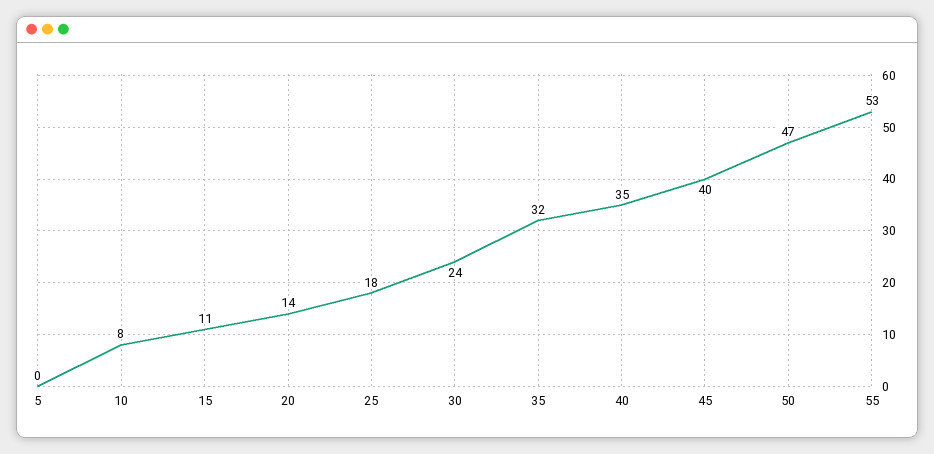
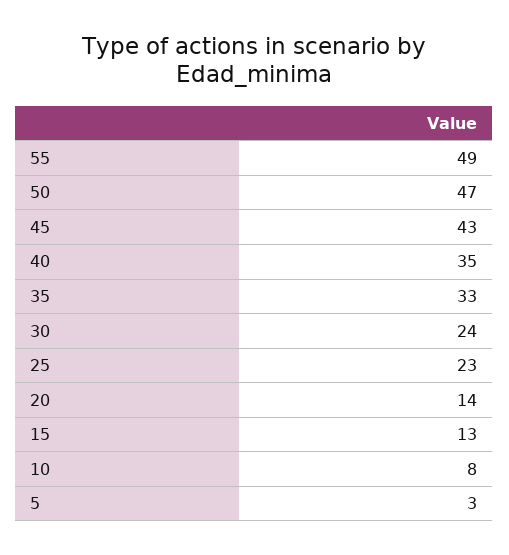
5: 0 -> 3
15: 11 -> 13
25: 18 -> 23
35: 32 -> 33
45: 40 -> 43
55: 53 -> 49

